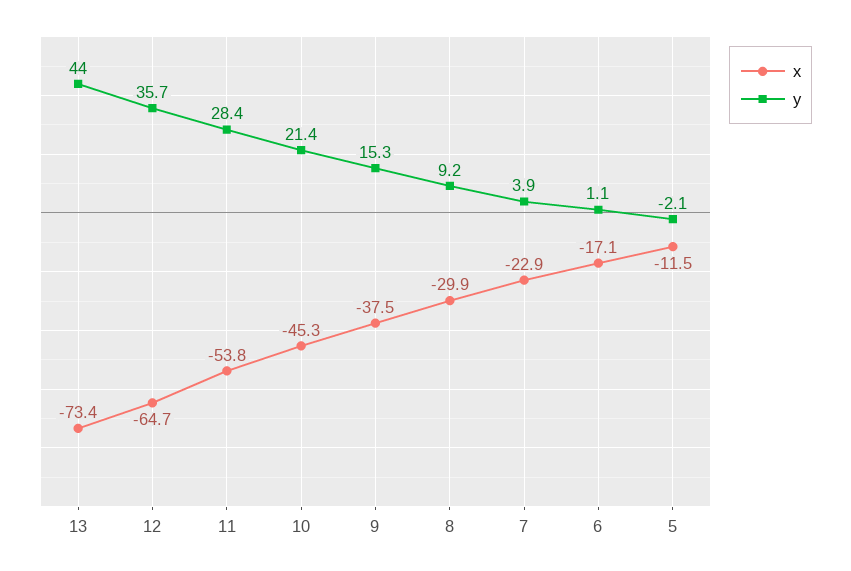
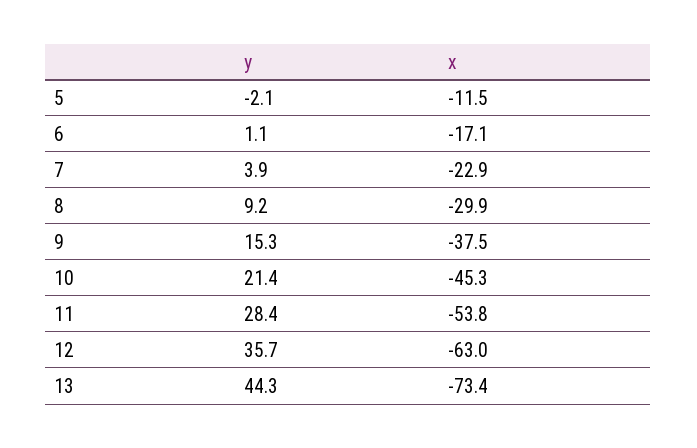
y, 13: 44 -> 44.3
x, 12: -64.7 -> -63

